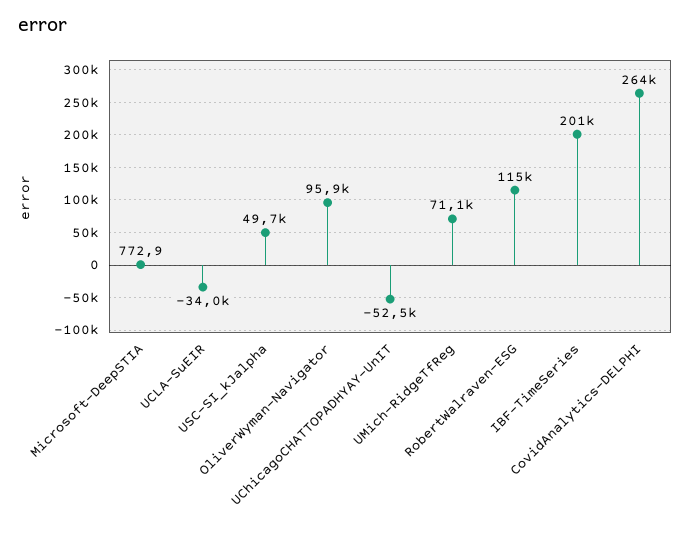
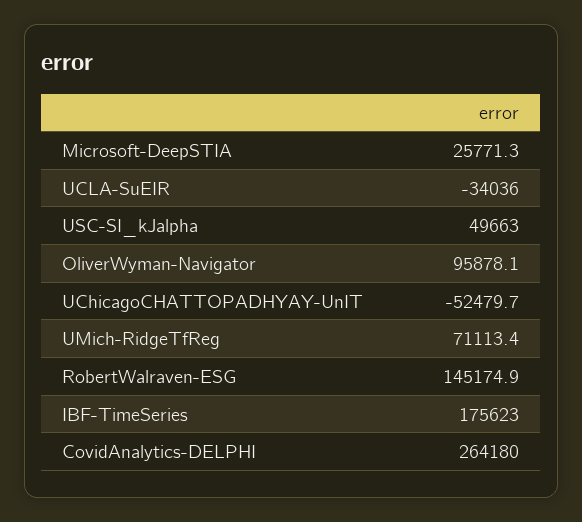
Microsoft-DeepSTIA: 772.9 -> 25771.3
RobertWalraven-ESG: 115000 -> 145174.9
IBF-TimeSeries: 201000 -> 175623

